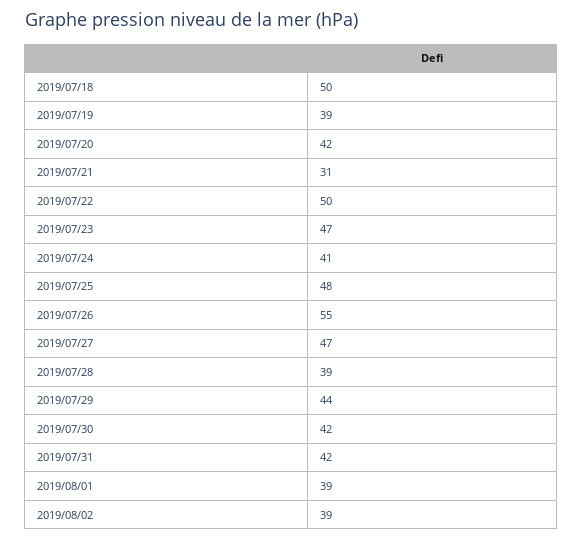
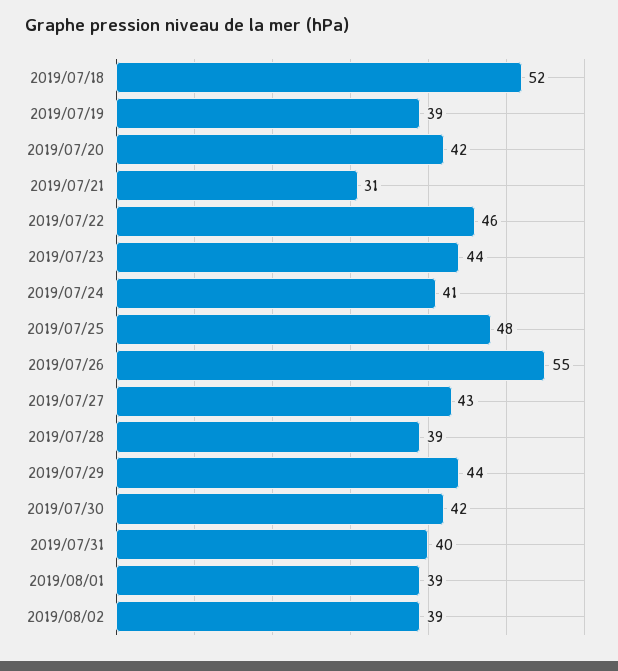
2019/07/18: 50 -> 52
2019/07/22: 50 -> 46
2019/07/23: 47 -> 44
2019/07/27: 47 -> 43
2019/07/31: 42 -> 40

